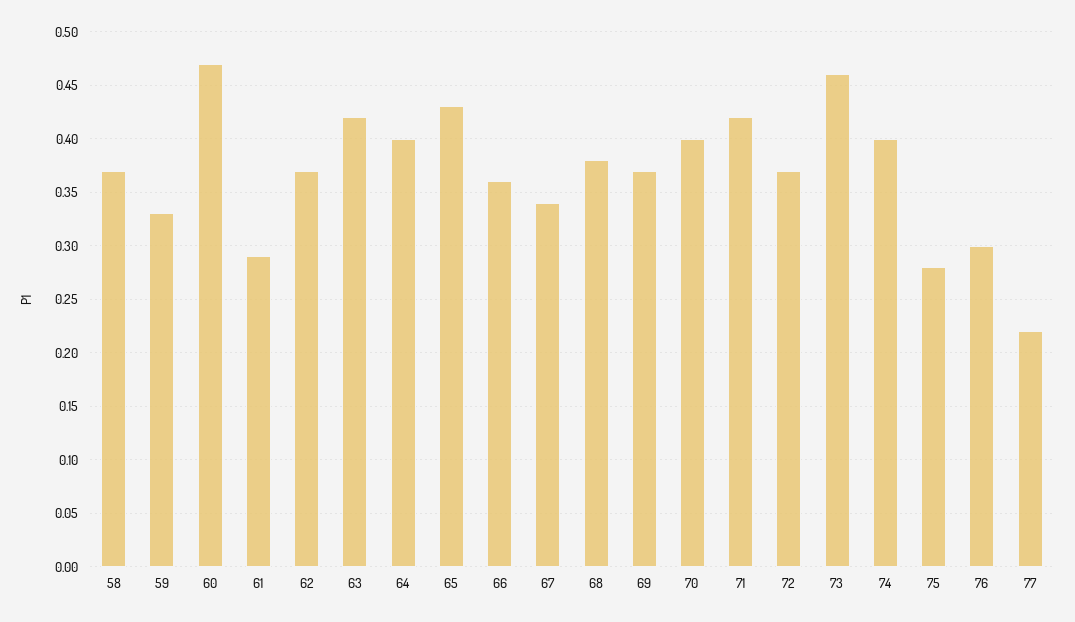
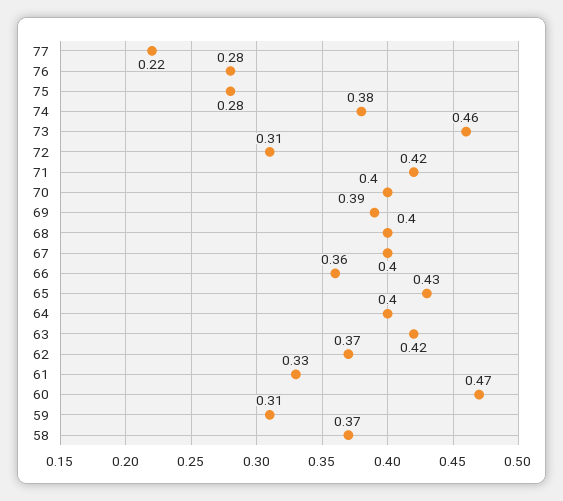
59: 0.33 -> 0.31
61: 0.29 -> 0.33
67: 0.34 -> 0.4
68: 0.38 -> 0.4
69: 0.37 -> 0.39
72: 0.37 -> 0.31
74: 0.4 -> 0.38
76: 0.3 -> 0.28

